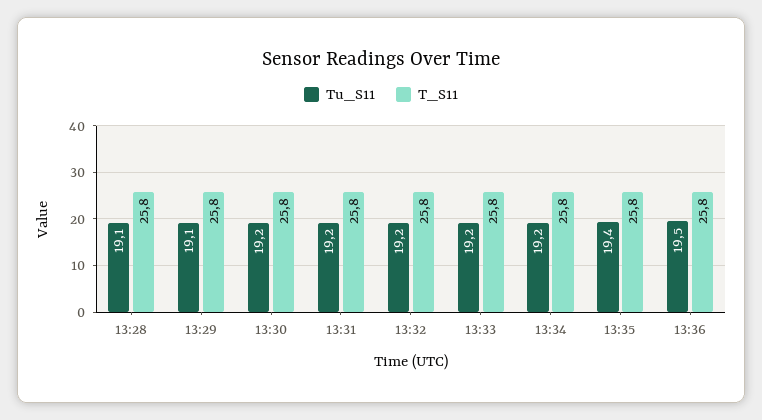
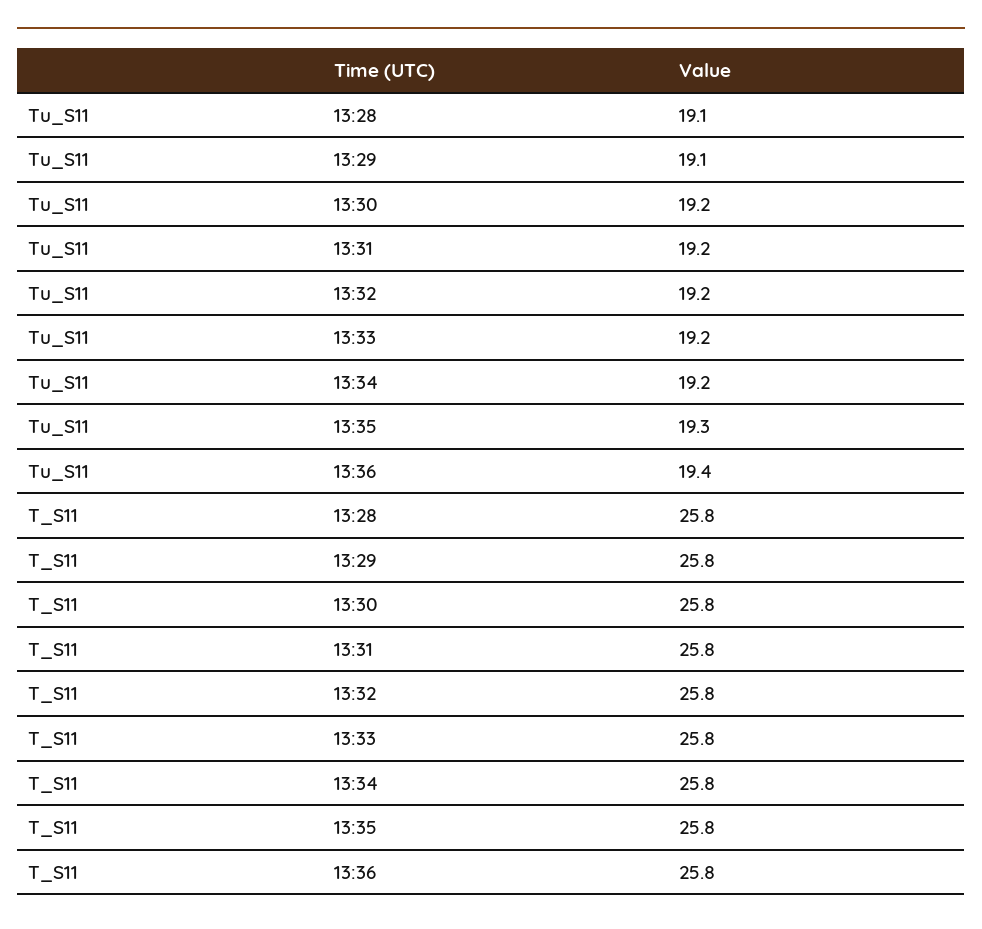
Tu_S11, 13:35: 19.4 -> 19.3
Tu_S11, 13:36: 19.5 -> 19.4

